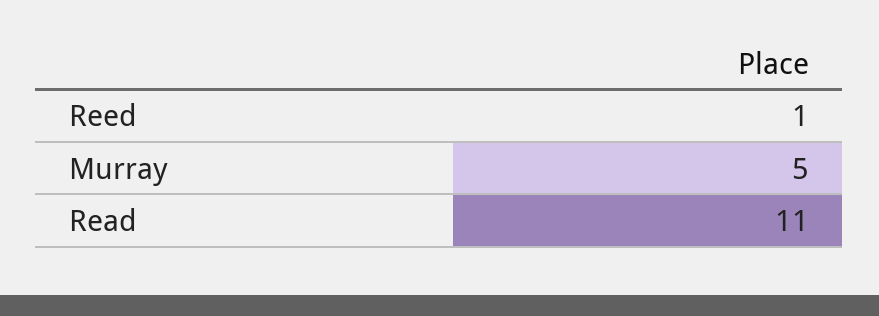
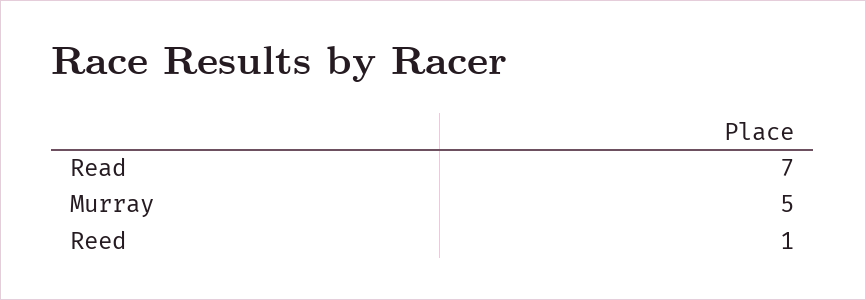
Read: 11 -> 7

